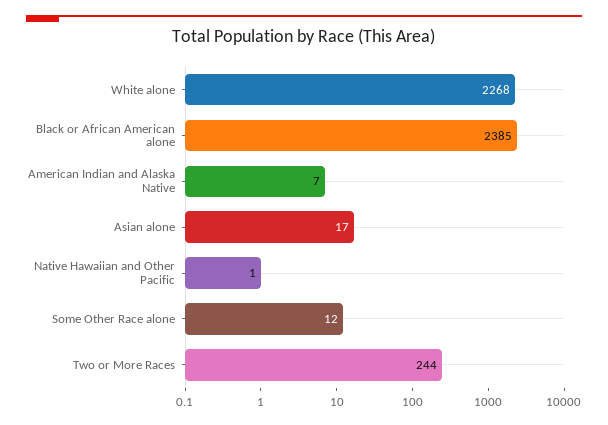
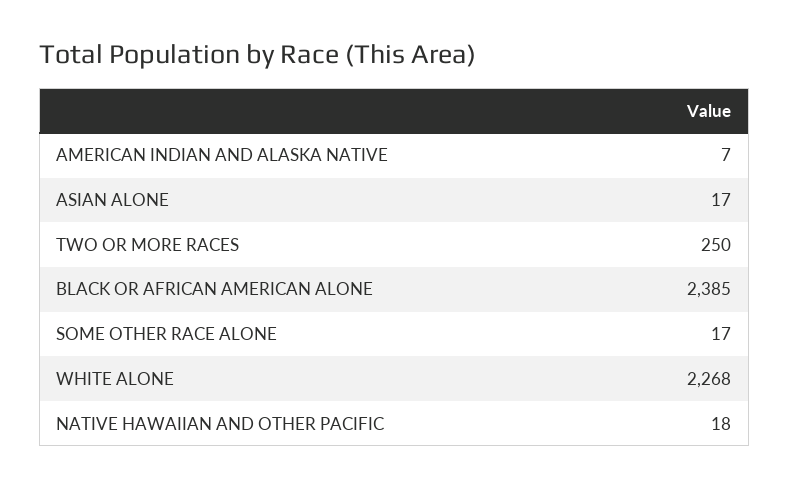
Native Hawaiian and Other Pacific: 1 -> 18
Some Other Race alone: 12 -> 17
Two or More Races: 244 -> 250

